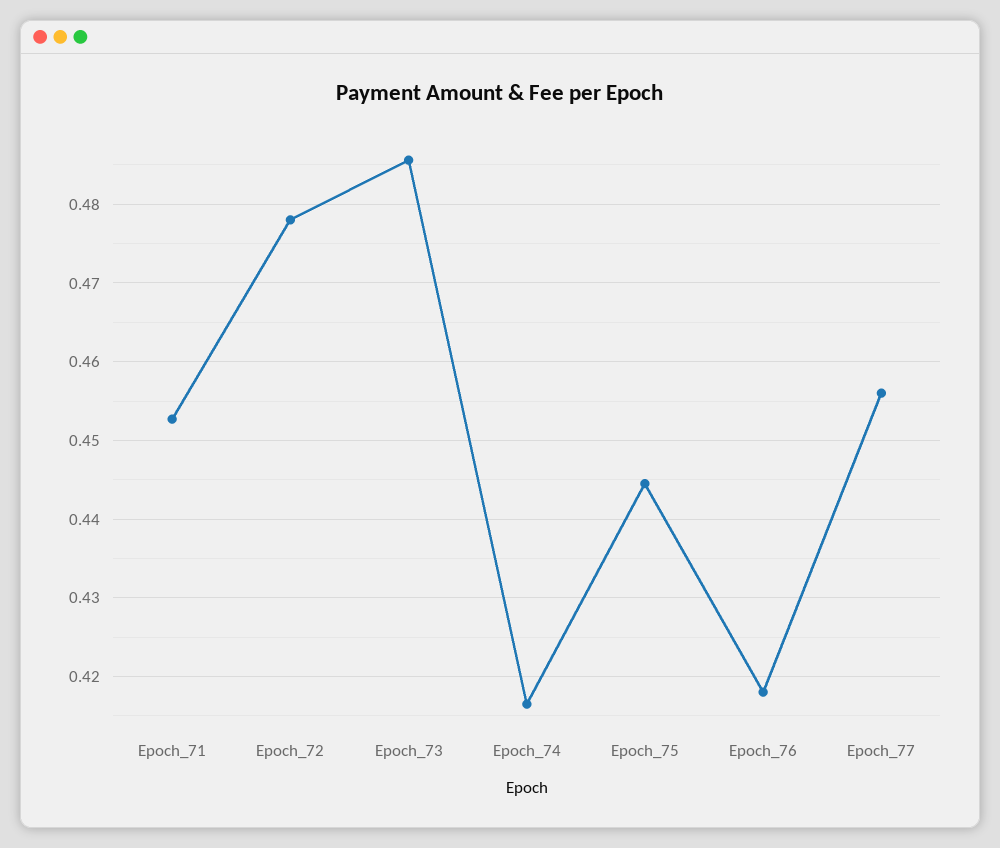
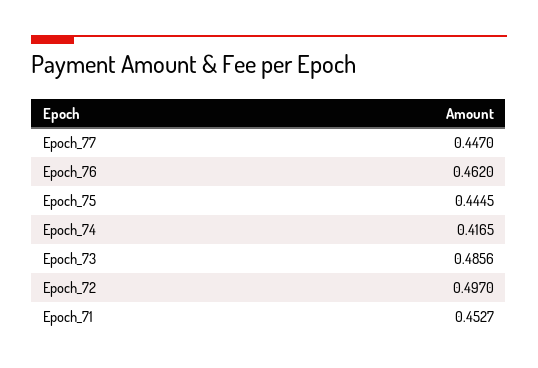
Epoch_72: 0.478 -> 0.497
Epoch_76: 0.418 -> 0.462
Epoch_77: 0.456 -> 0.447

